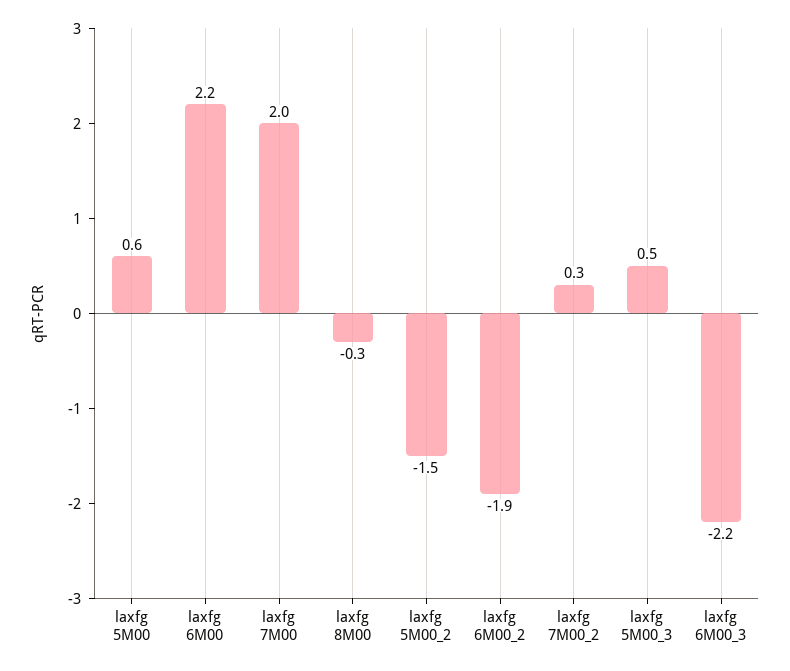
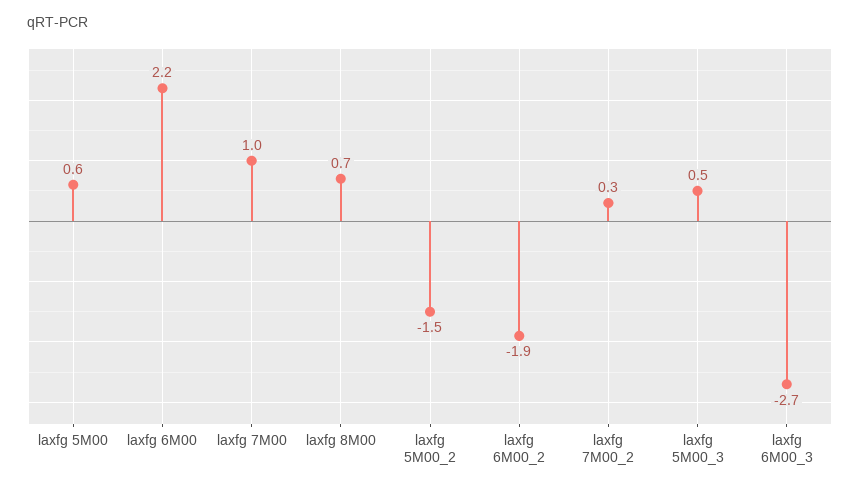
laxfg 7M00: 2 -> 1
laxfg 8M00: -0.3 -> 0.7
laxfg 6M00_3: -2.2 -> -2.7

